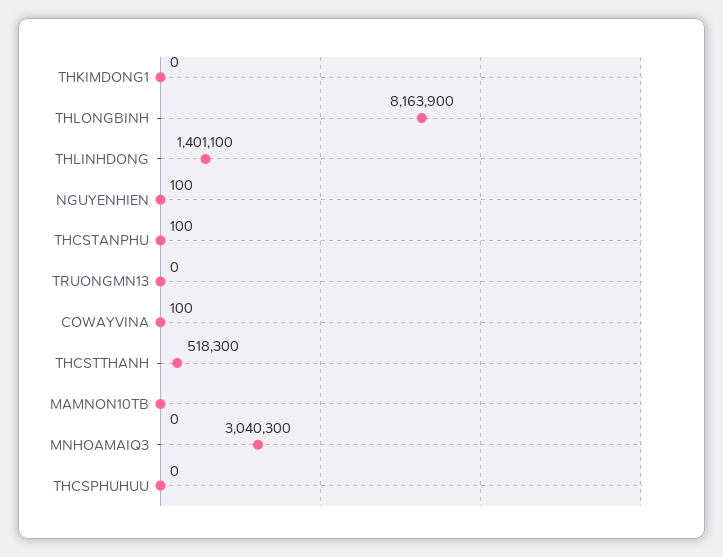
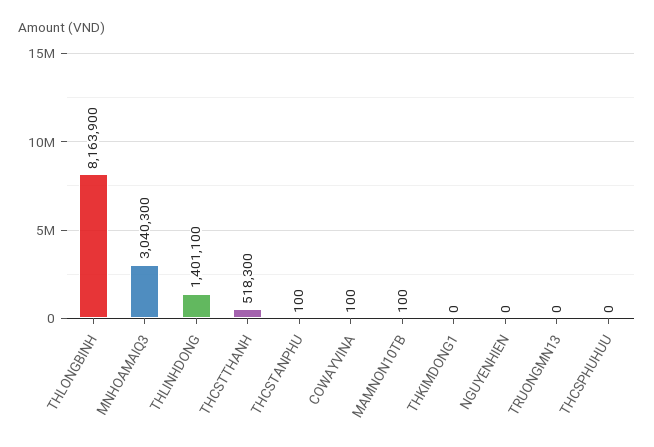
NGUYENHIEN: 100 -> 0
MAMNON10TB: 0 -> 100

